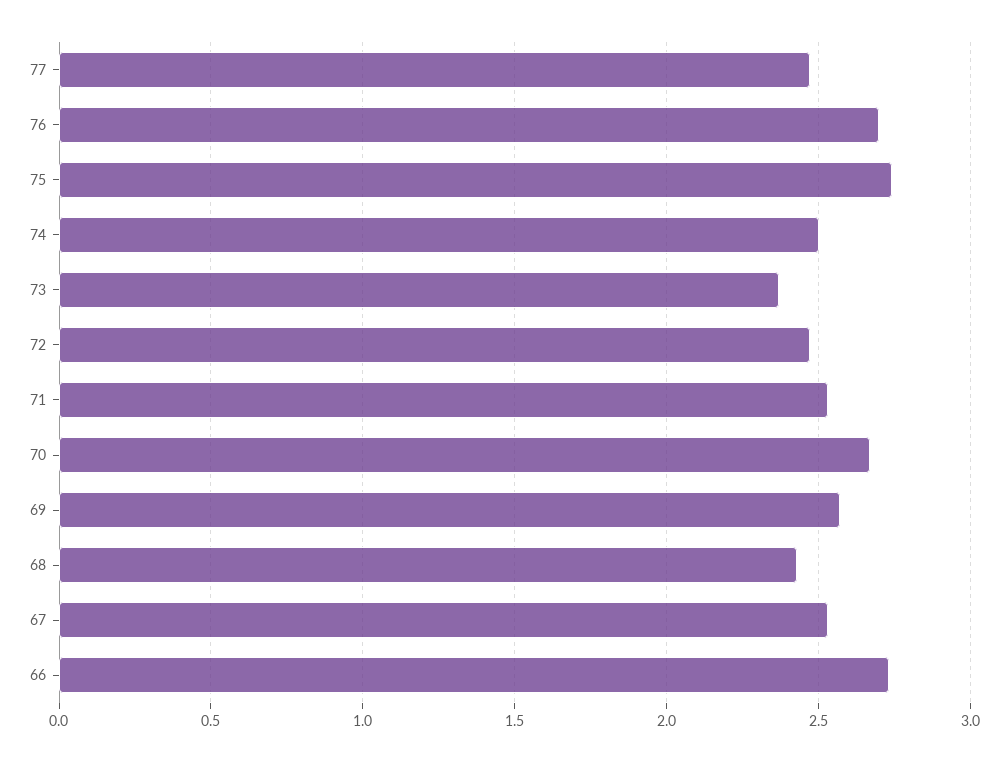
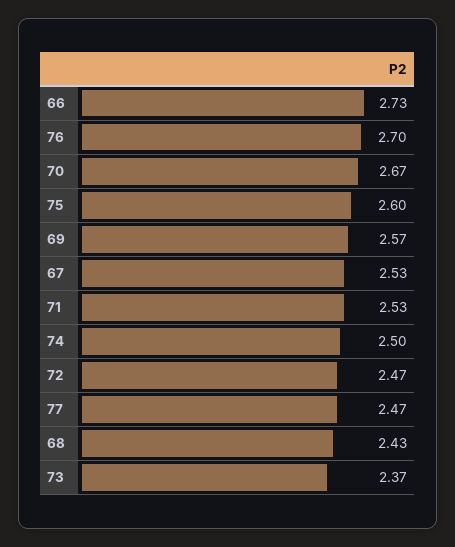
75: 2.75 -> 2.6

